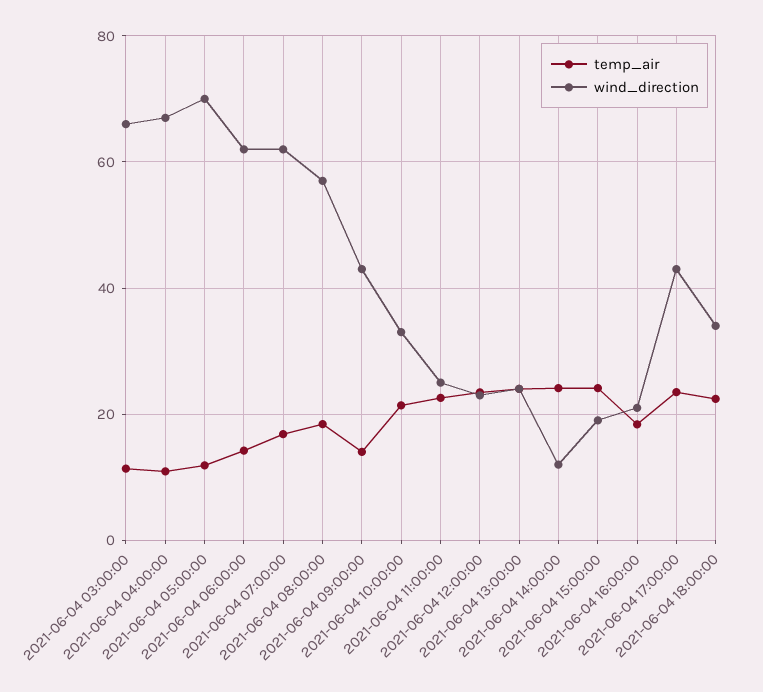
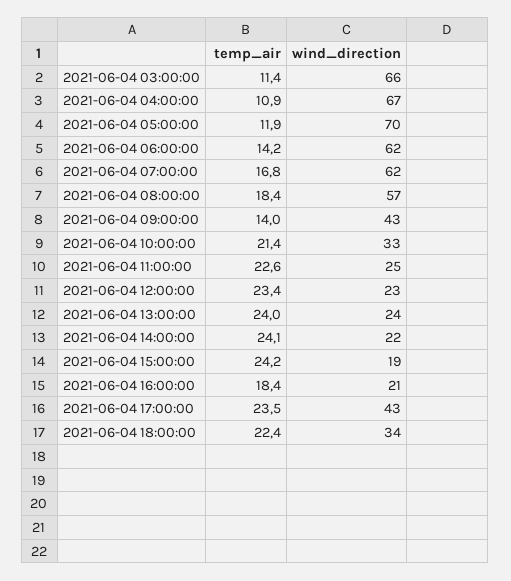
wind_direction, 2021-06-04 14:00:00: 12 -> 22

